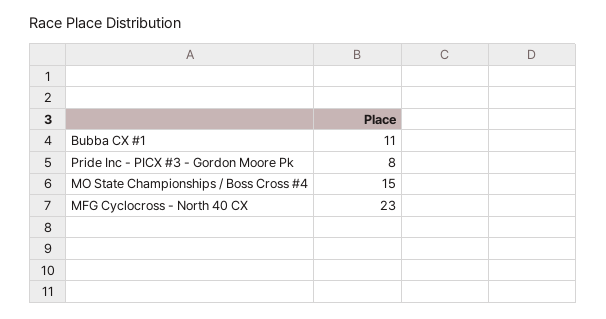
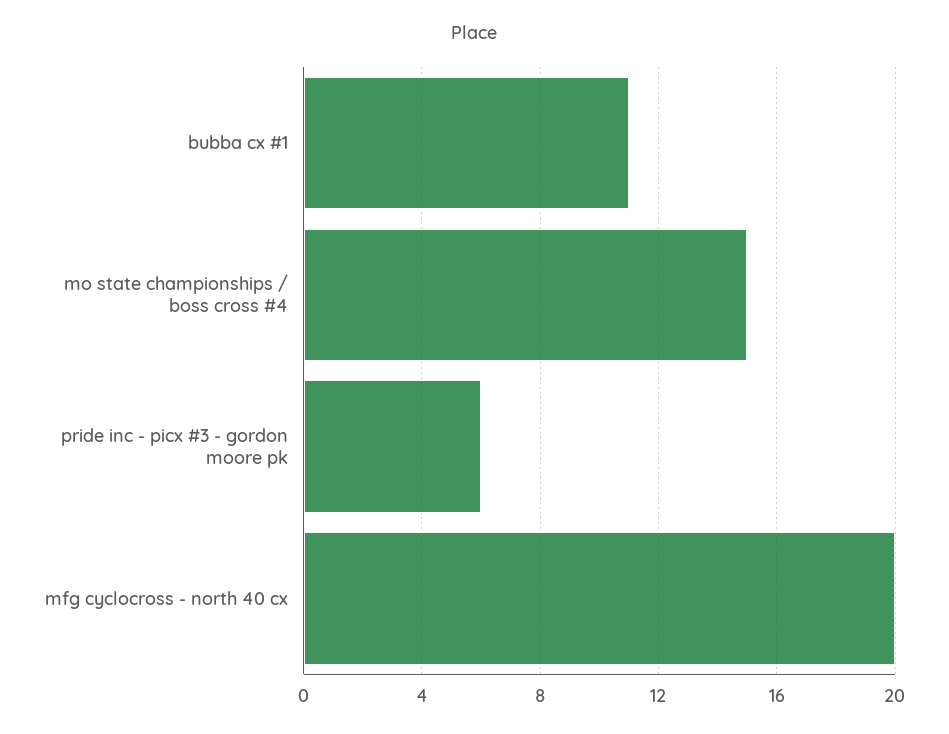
Pride Inc - PICX #3 - Gordon Moore Pk: 8 -> 6
MFG Cyclocross - North 40 CX: 23 -> 20

